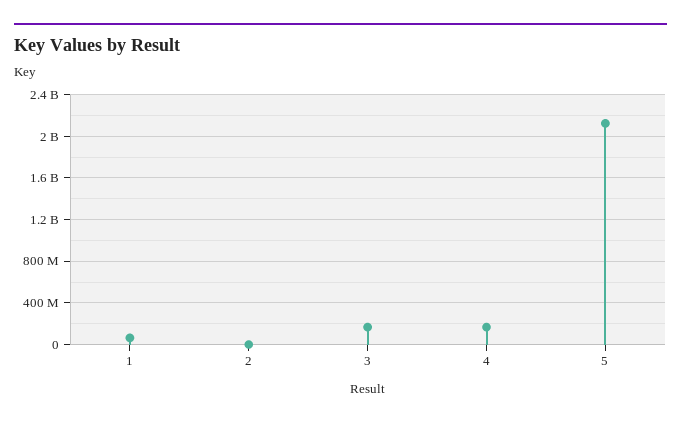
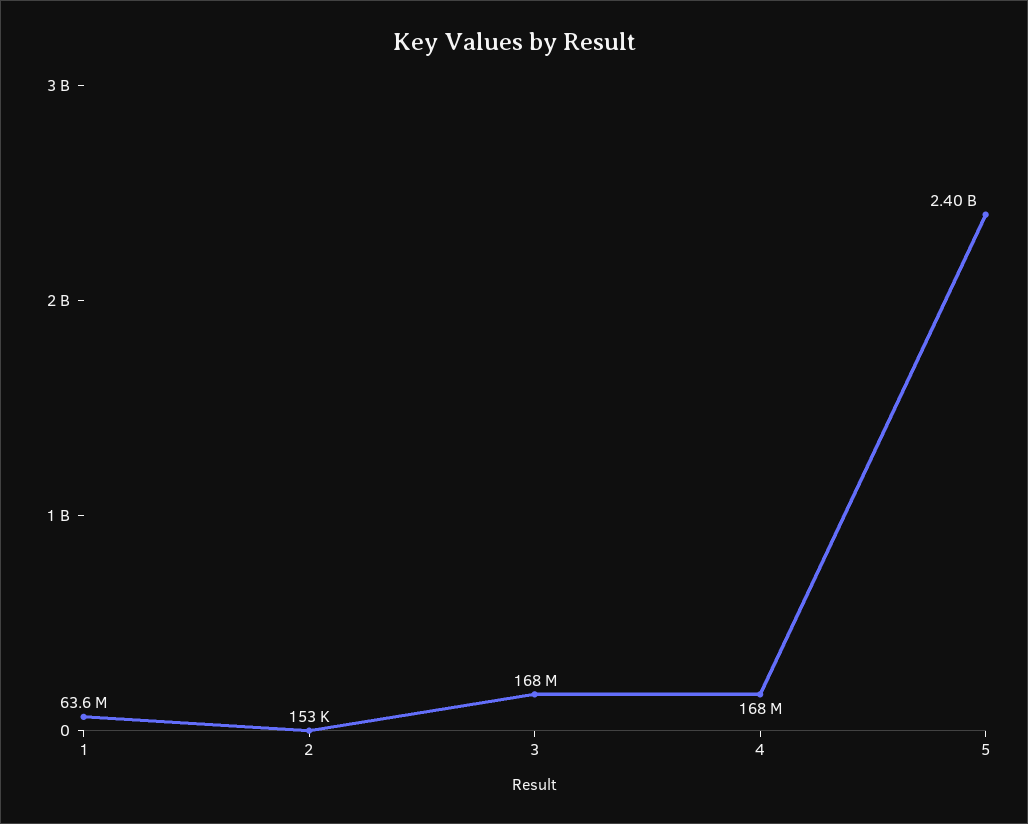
5: 2100000000 -> 2400000000

